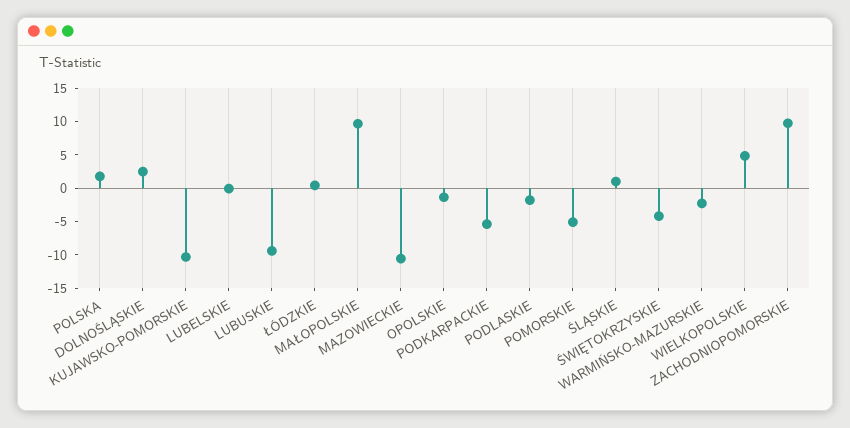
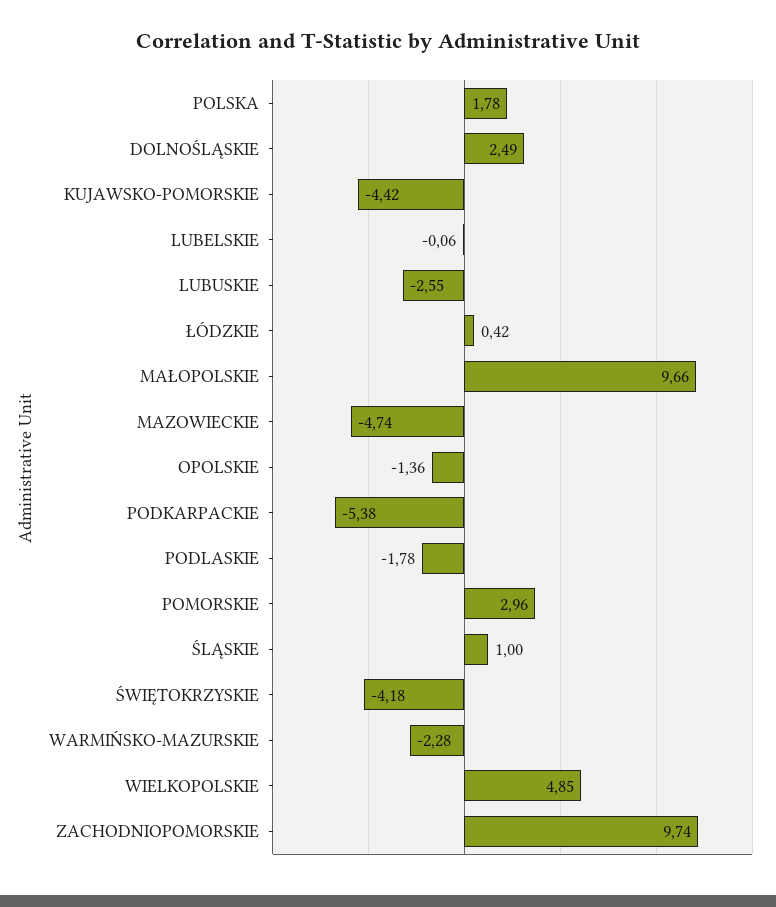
KUJAWSKO-POMORSKIE: -10 -> -4.42
LUBUSKIE: -10 -> -2.55
MAZOWIECKIE: -10 -> -4.74
POMORSKIE: -5 -> 2.96

